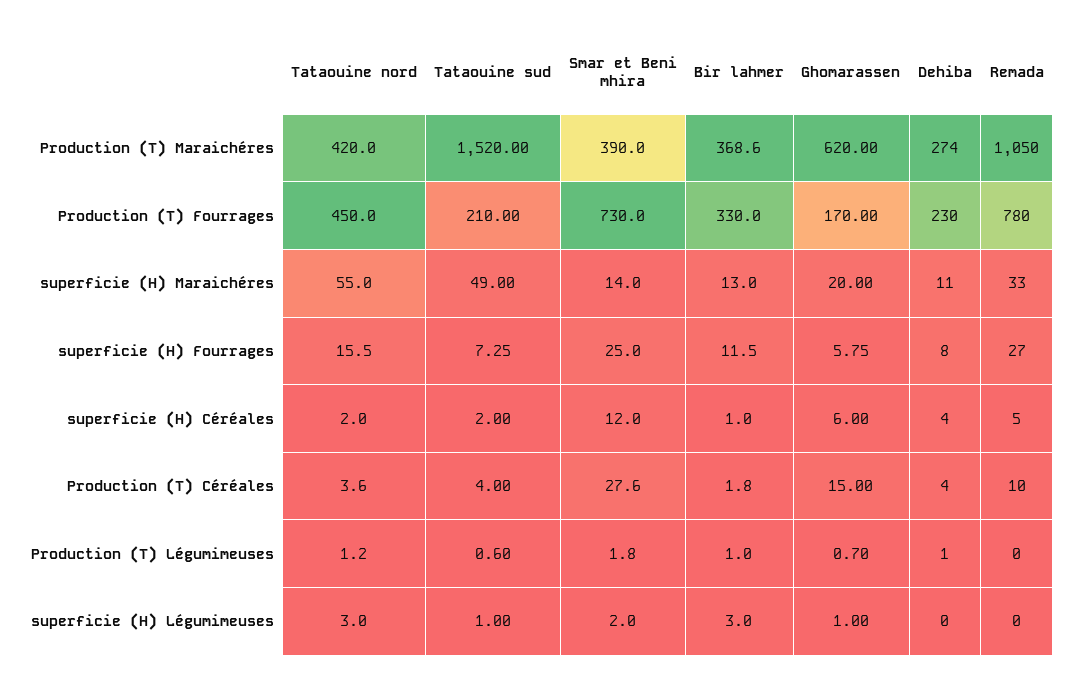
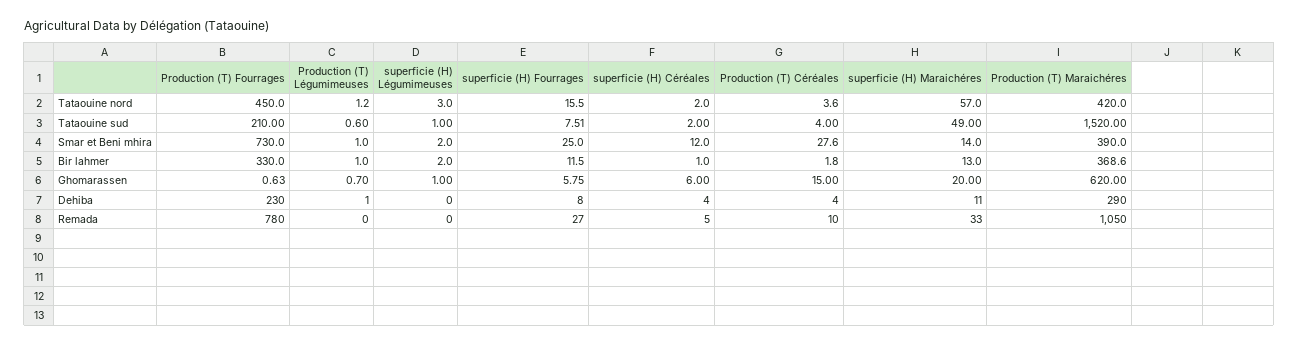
Dehiba, Production (T) Maraichéres: 274 -> 290
Ghomarassen, Production (T) Fourrages: 170 -> 0.63
Tataouine nord, superficie (H) Maraichéres: 55 -> 57
Tataouine sud, superficie (H) Fourrages: 7.25 -> 7.51
Smar et Beni mhira, Production (T) Légumimeuses: 1.8 -> 1
Bir lahmer, superficie (H) Légumimeuses: 3 -> 2

